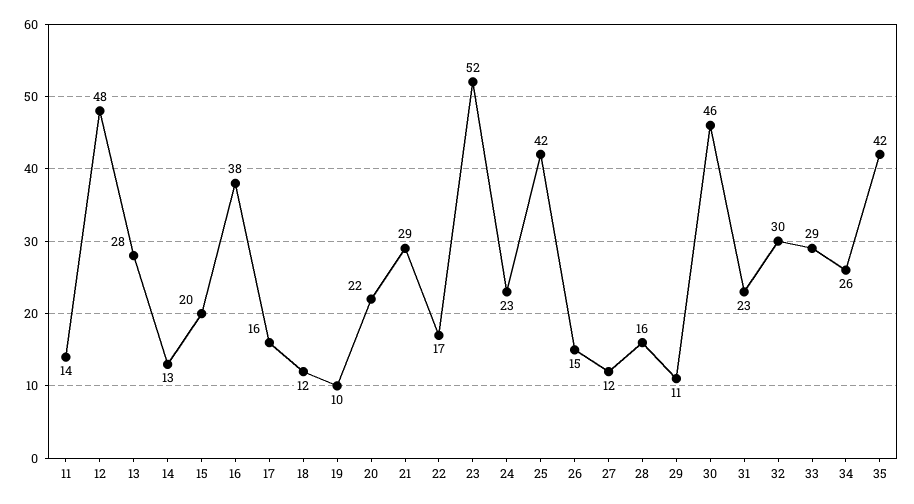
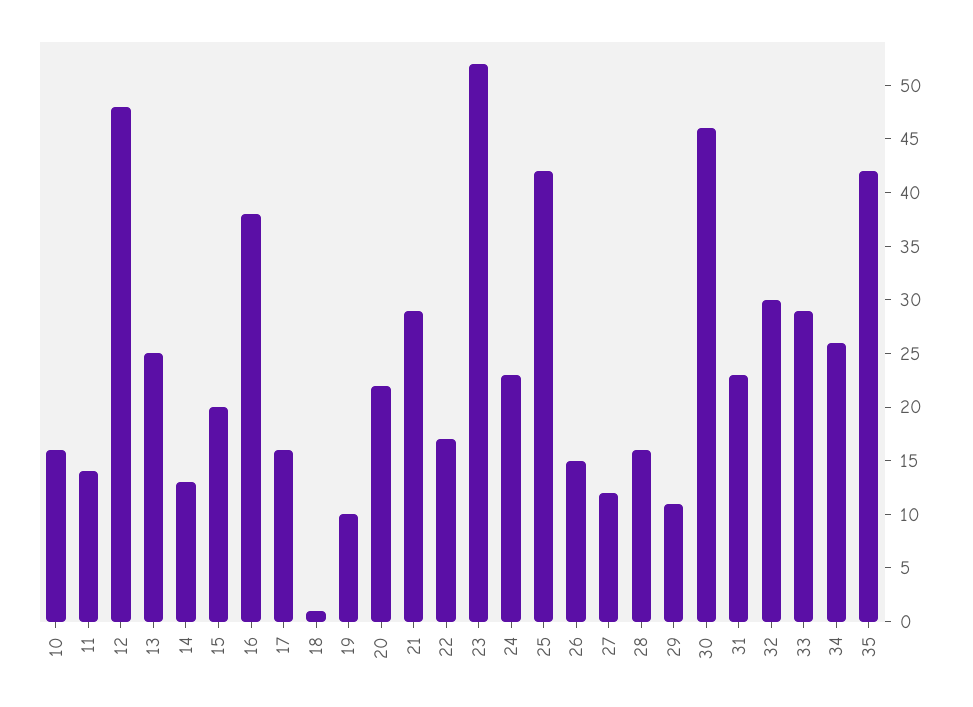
13: 28 -> 25
18: 12 -> 1
10: none -> 16

